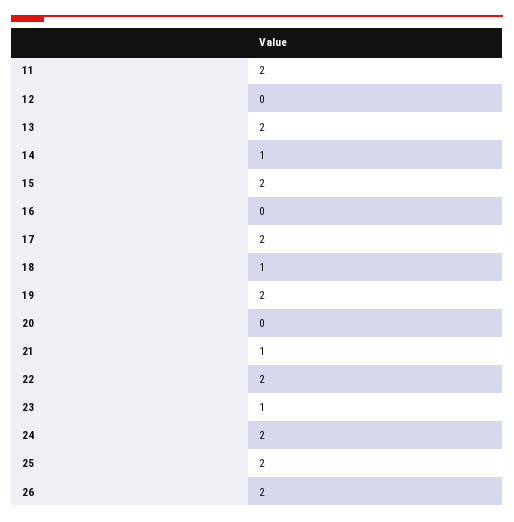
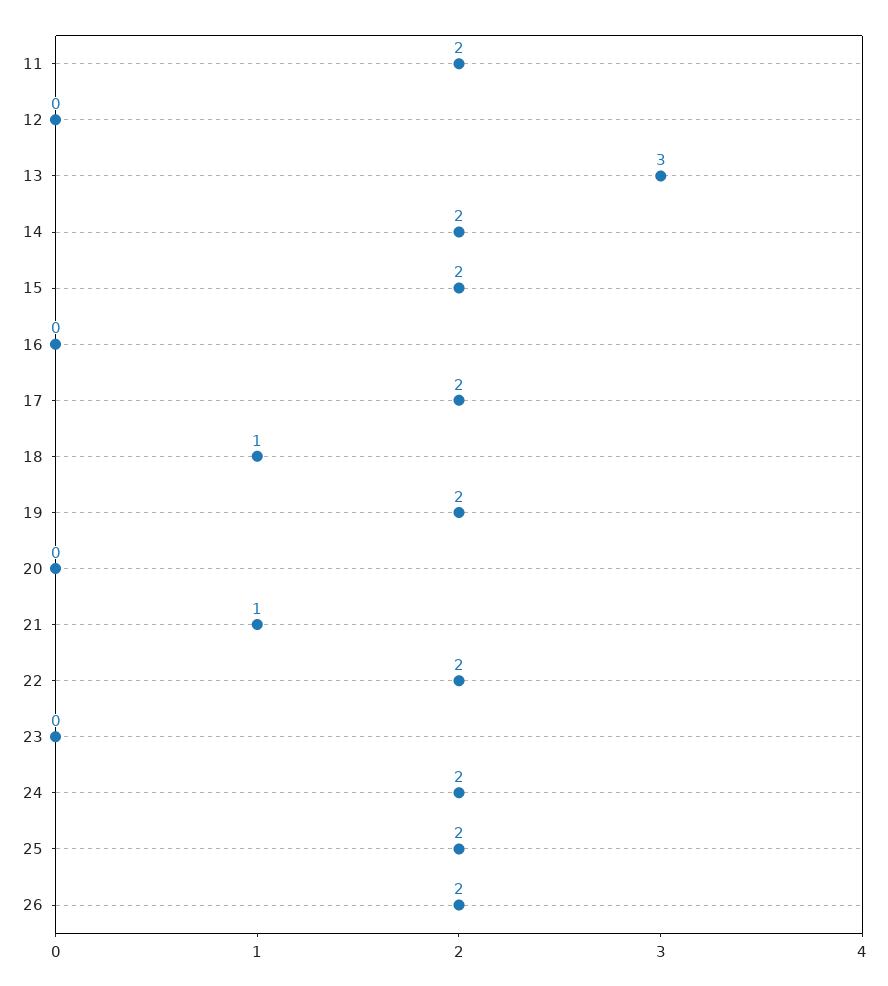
13: 2 -> 3
14: 1 -> 2
23: 1 -> 0

